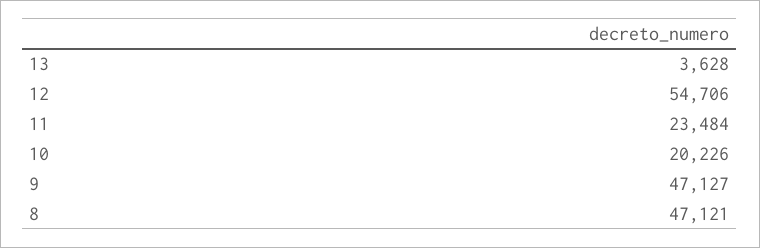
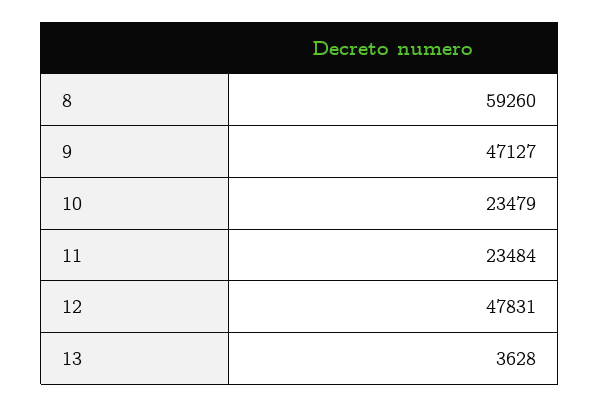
12: 54706 -> 47831
10: 20226 -> 23479
8: 47121 -> 59260

